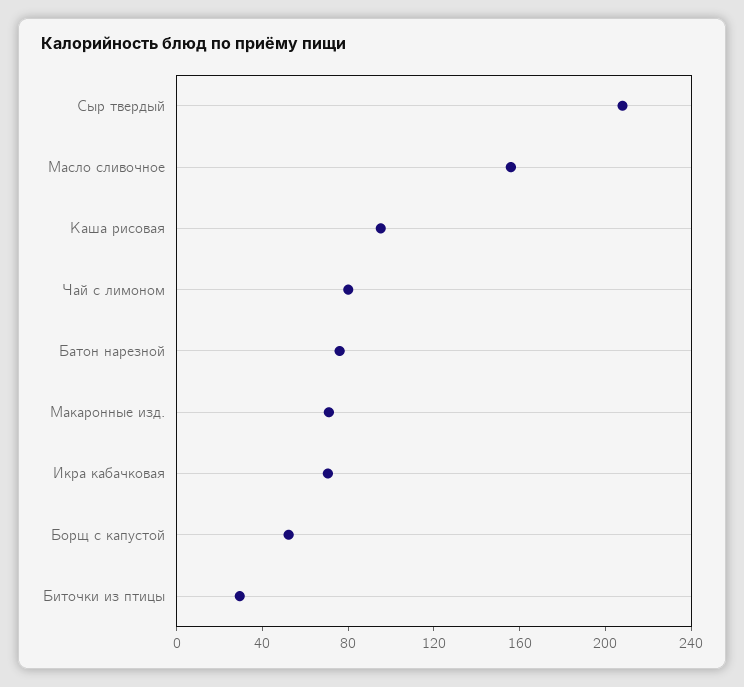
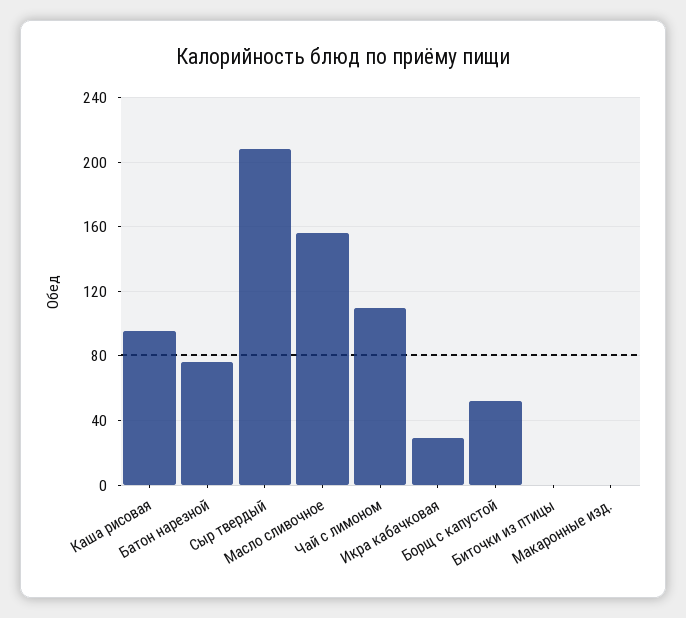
Чай с лимоном: 80 -> 110
Макаронные изд.: 70 -> 0
Икра кабачковая: 70 -> 30
Биточки из птицы: 30 -> 0

